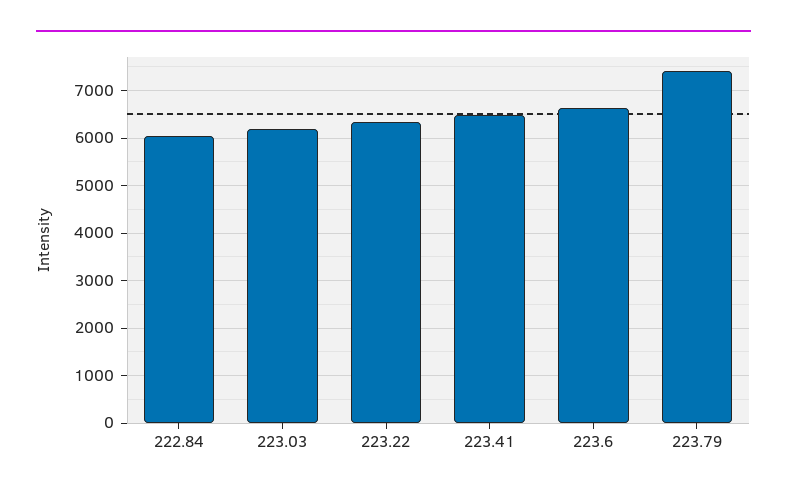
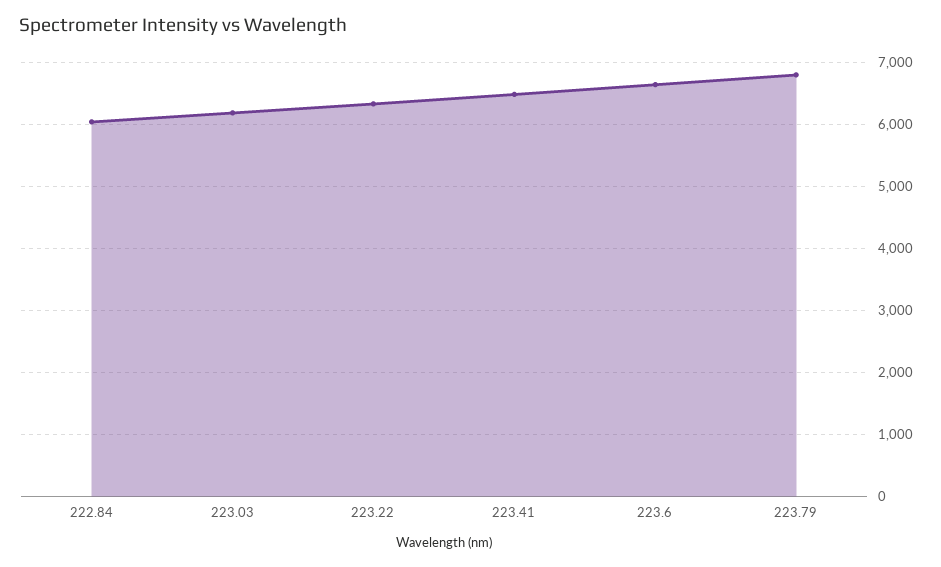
223.79: 7400 -> 6800

